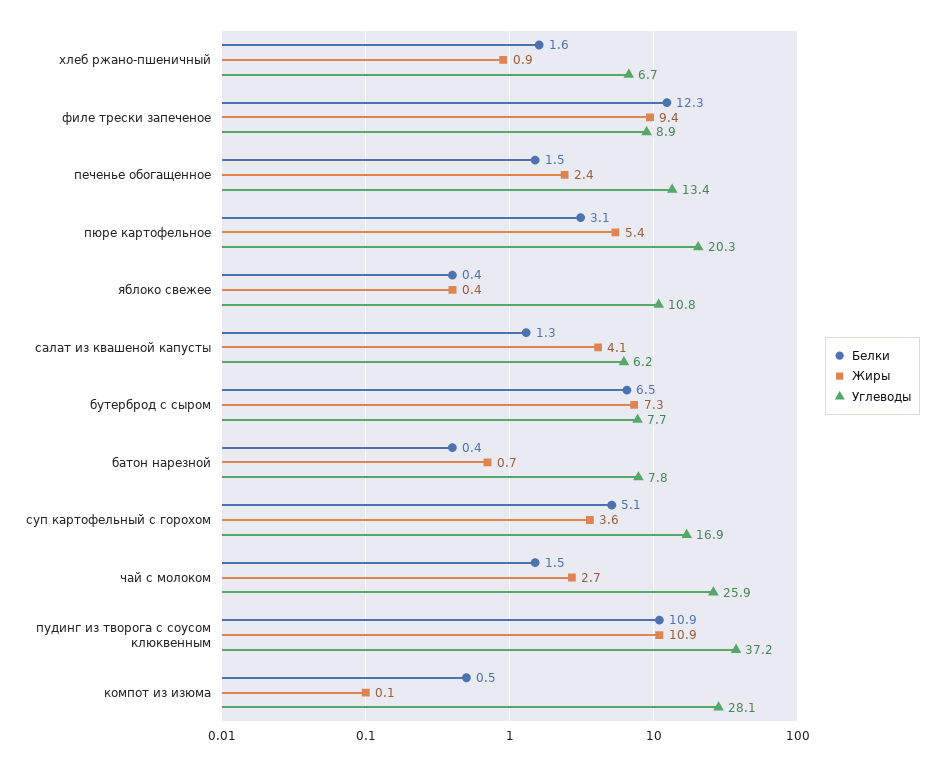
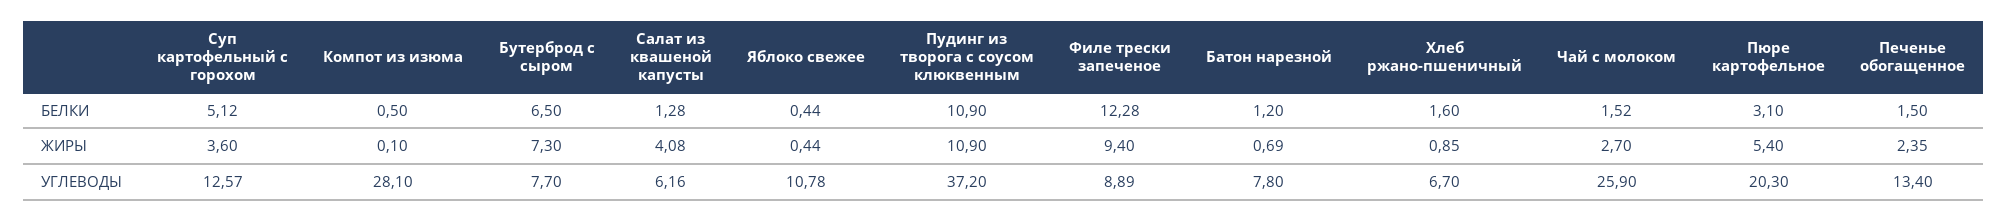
Белки, батон нарезной: 0.4 -> 1.2
Углеводы, суп картофельный с горохом: 16.9 -> 12.57

